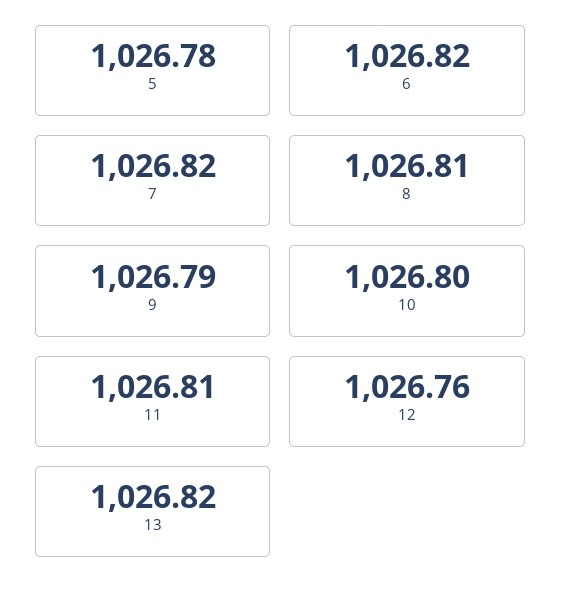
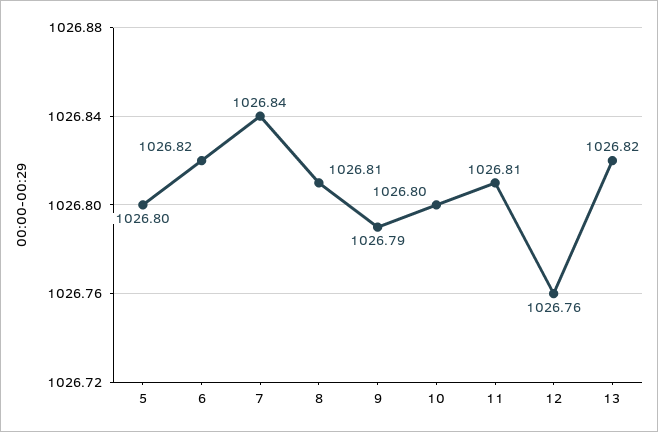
5: 1026.78 -> 1026.8
7: 1026.82 -> 1026.84

